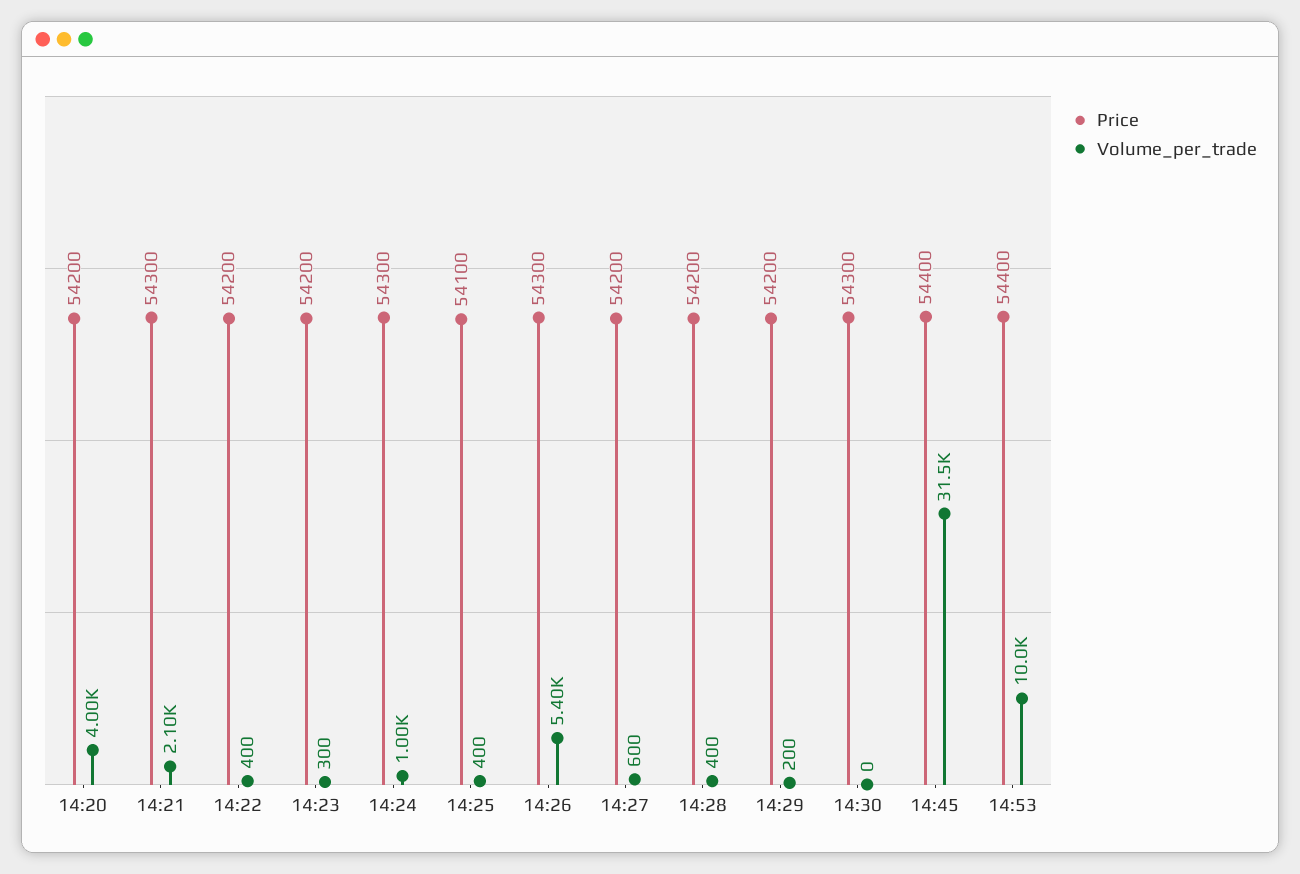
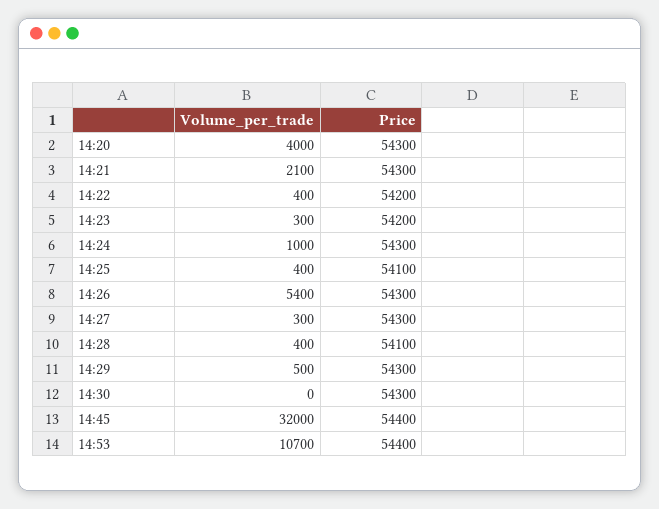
Price, 14:20: 54200 -> 54300
Price, 14:27: 54200 -> 54300
Volume_per_trade, 14:27: 600 -> 300
Price, 14:28: 54200 -> 54100
Price, 14:29: 54200 -> 54300
Volume_per_trade, 14:29: 200 -> 500
Volume_per_trade, 14:45: 31500 -> 32000
Volume_per_trade, 14:53: 10000 -> 10700

